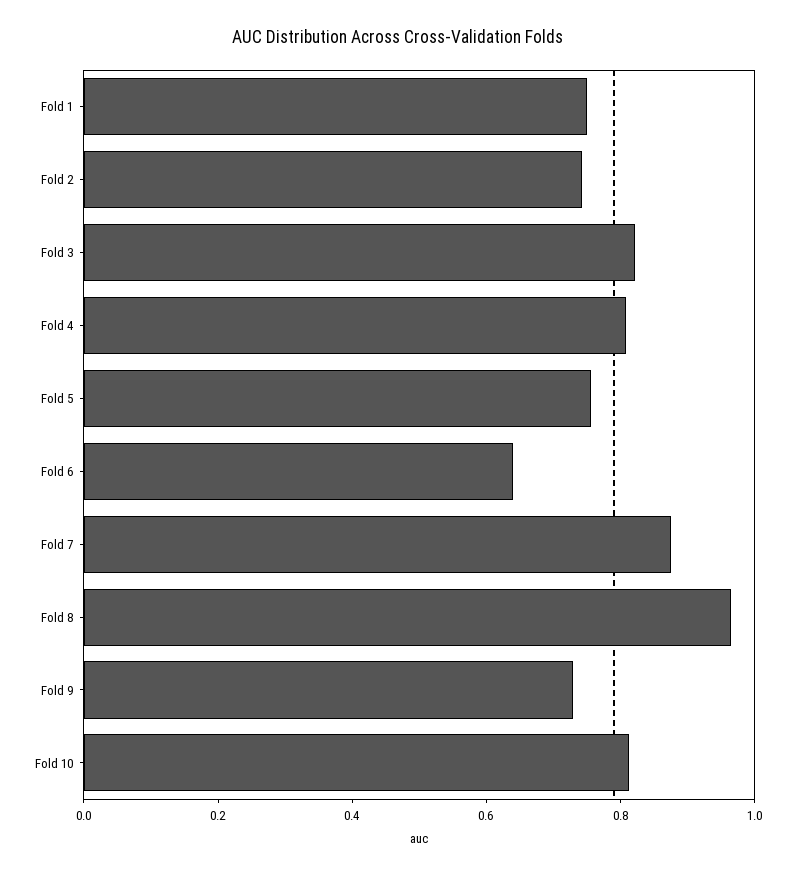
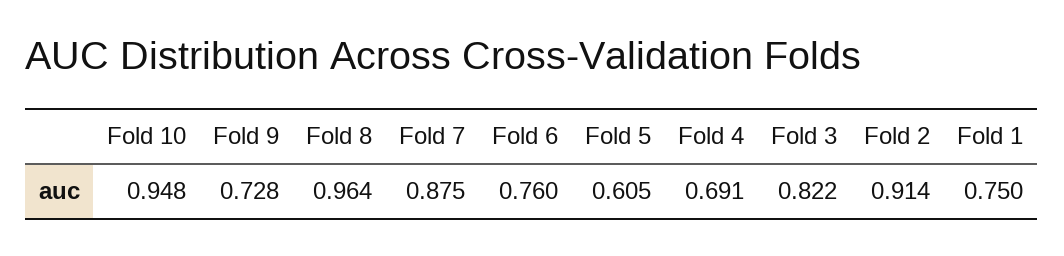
Fold 2: 0.75 -> 0.914
Fold 4: 0.8 -> 0.691
Fold 5: 0.75 -> 0.605
Fold 6: 0.65 -> 0.76
Fold 10: 0.8 -> 0.948

